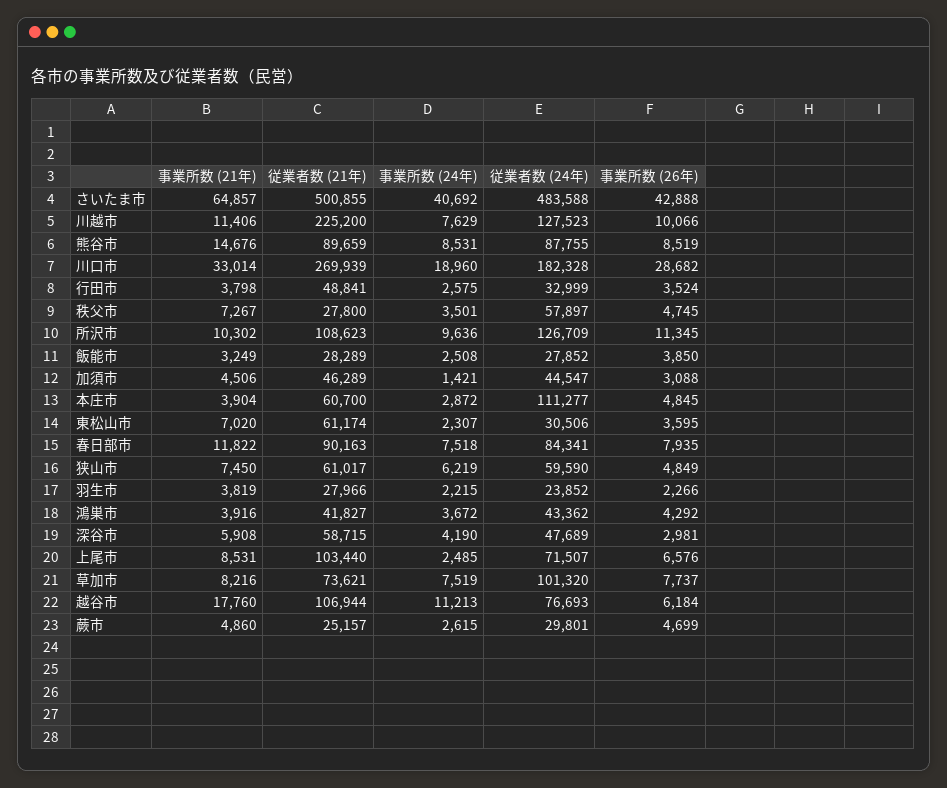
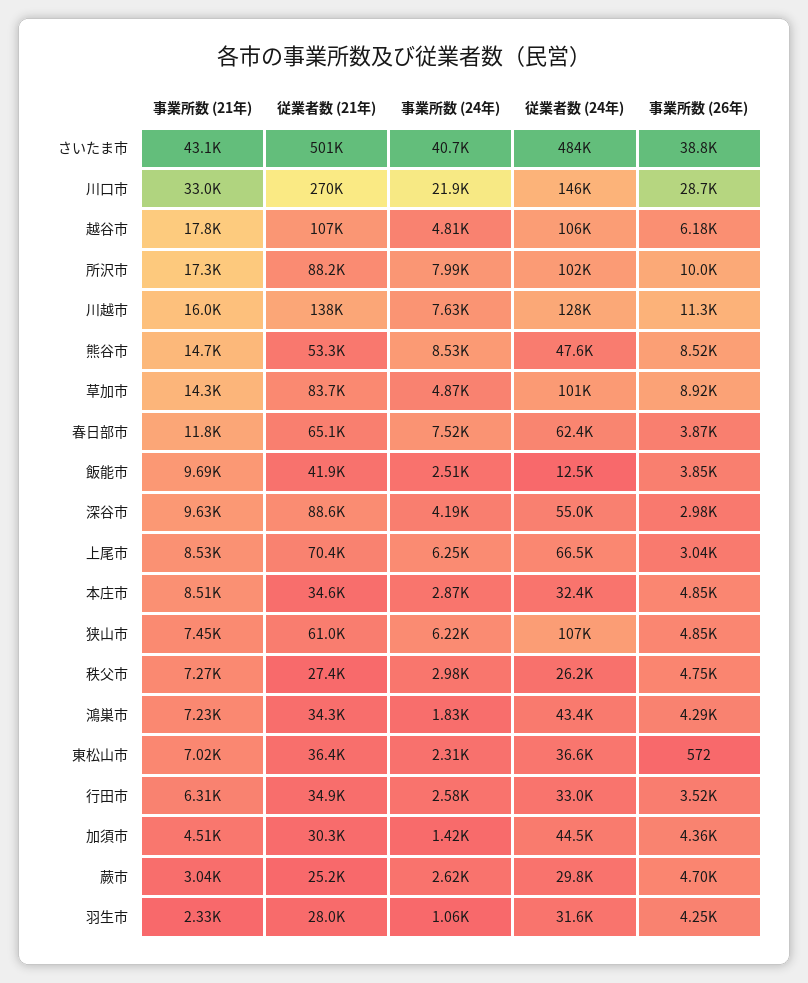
事業所数 (21年), さいたま市: 64857 -> 43100
事業所数 (26年), さいたま市: 42888 -> 38800
事業所数 (21年), 川越市: 11406 -> 16000
従業者数 (21年), 川越市: 225200 -> 138000
事業所数 (26年), 川越市: 10066 -> 11300
従業者数 (21年), 熊谷市: 89659 -> 53300
従業者数 (24年), 熊谷市: 87755 -> 47600
事業所数 (24年), 川口市: 18960 -> 21900
従業者数 (24年), 川口市: 182328 -> 146000
事業所数 (21年), 行田市: 3798 -> 6310
従業者数 (21年), 行田市: 48841 -> 34900
従業者数 (21年), 秩父市: 27800 -> 27400
事業所数 (24年), 秩父市: 3501 -> 2980
従業者数 (24年), 秩父市: 57897 -> 26200
事業所数 (21年), 所沢市: 10302 -> 17300
従業者数 (21年), 所沢市: 108623 -> 88200
事業所数 (24年), 所沢市: 9636 -> 7990
従業者数 (24年), 所沢市: 126709 -> 102000
事業所数 (26年), 所沢市: 11345 -> 10000
事業所数 (21年), 飯能市: 3249 -> 9690
従業者数 (21年), 飯能市: 28289 -> 41900
従業者数 (24年), 飯能市: 27852 -> 12500
従業者数 (21年), 加須市: 46289 -> 30300
事業所数 (26年), 加須市: 3088 -> 4360
事業所数 (21年), 本庄市: 3904 -> 8510
従業者数 (21年), 本庄市: 60700 -> 34600
従業者数 (24年), 本庄市: 111277 -> 32400
従業者数 (21年), 東松山市: 61174 -> 36400
従業者数 (24年), 東松山市: 30506 -> 36600
事業所数 (26年), 東松山市: 3595 -> 572
従業者数 (21年), 春日部市: 90163 -> 65100
従業者数 (24年), 春日部市: 84341 -> 62400
事業所数 (26年), 春日部市: 7935 -> 3870
従業者数 (24年), 狭山市: 59590 -> 107000
事業所数 (21年), 羽生市: 3819 -> 2330
事業所数 (24年), 羽生市: 2215 -> 1060
従業者数 (24年), 羽生市: 23852 -> 31600
事業所数 (26年), 羽生市: 2266 -> 4250
事業所数 (21年), 鴻巣市: 3916 -> 7230
従業者数 (21年), 鴻巣市: 41827 -> 34300
事業所数 (24年), 鴻巣市: 3672 -> 1830
事業所数 (21年), 深谷市: 5908 -> 9630
従業者数 (21年), 深谷市: 58715 -> 88600
従業者数 (24年), 深谷市: 47689 -> 55000
従業者数 (21年), 上尾市: 103440 -> 70400
事業所数 (24年), 上尾市: 2485 -> 6250
従業者数 (24年), 上尾市: 71507 -> 66500
事業所数 (26年), 上尾市: 6576 -> 3040
事業所数 (21年), 草加市: 8216 -> 14300
従業者数 (21年), 草加市: 73621 -> 83700
事業所数 (24年), 草加市: 7519 -> 4870
事業所数 (26年), 草加市: 7737 -> 8920
事業所数 (24年), 越谷市: 11213 -> 4810
従業者数 (24年), 越谷市: 76693 -> 106000
事業所数 (21年), 蕨市: 4860 -> 3040

